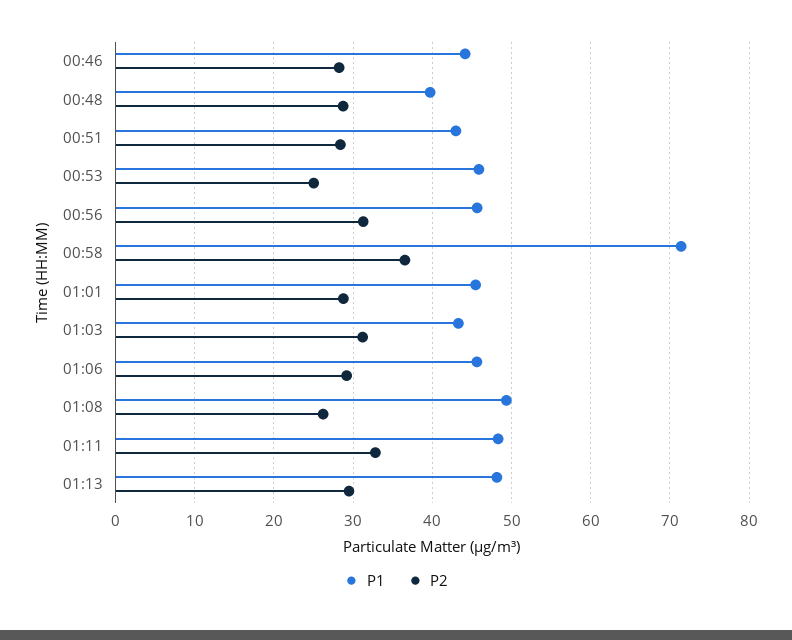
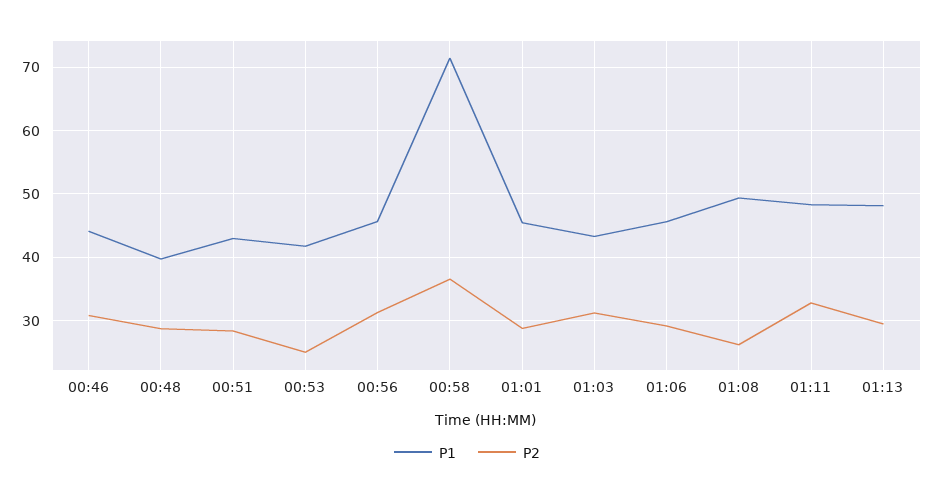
P2, 00:46: 28 -> 31
P1, 00:53: 46 -> 42

